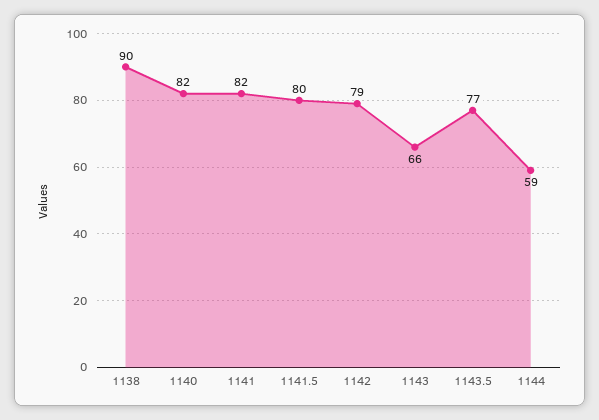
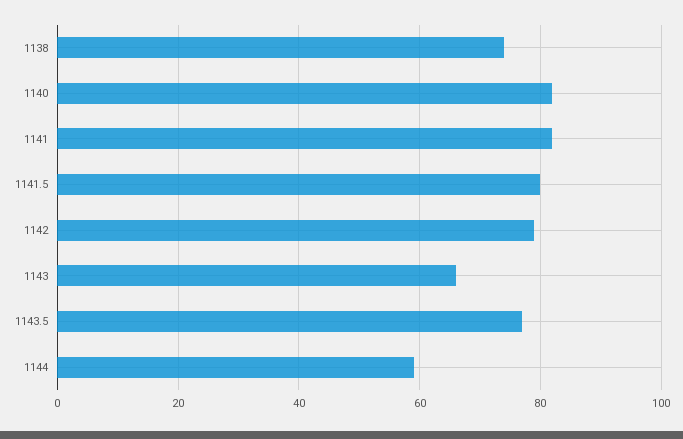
1138: 90 -> 75

